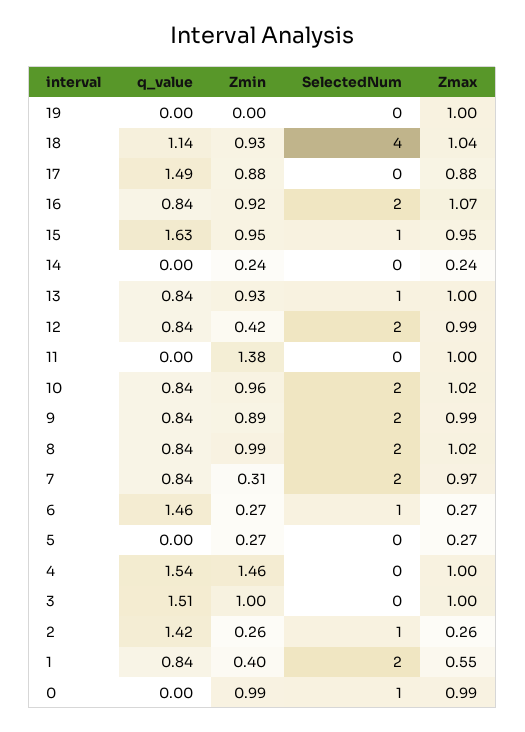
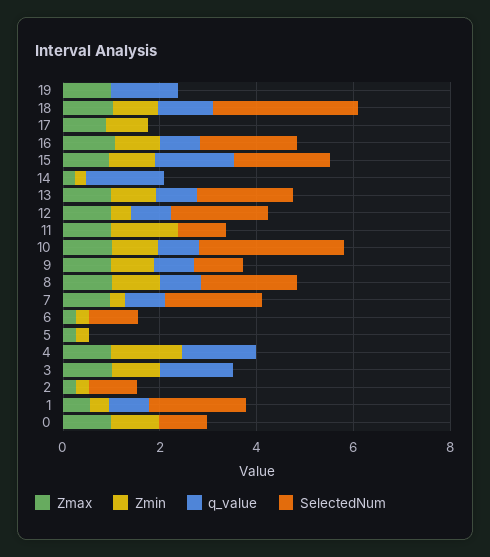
q_value, 19: 0 -> 1.5
SelectedNum, 18: 4 -> 3
q_value, 17: 1.49 -> 0
SelectedNum, 15: 1 -> 2
q_value, 14: 0 -> 1.5
SelectedNum, 13: 1 -> 2
SelectedNum, 11: 0 -> 1
SelectedNum, 10: 2 -> 3
SelectedNum, 9: 2 -> 1
q_value, 6: 1.46 -> 0
q_value, 2: 1.42 -> 0

